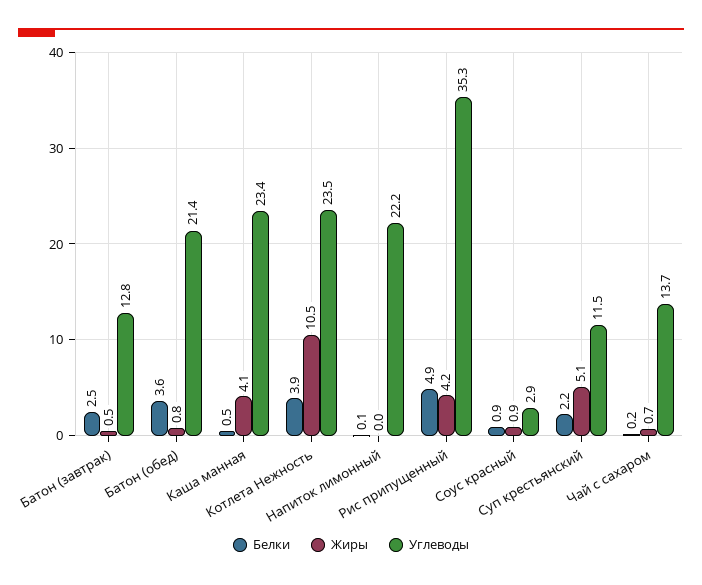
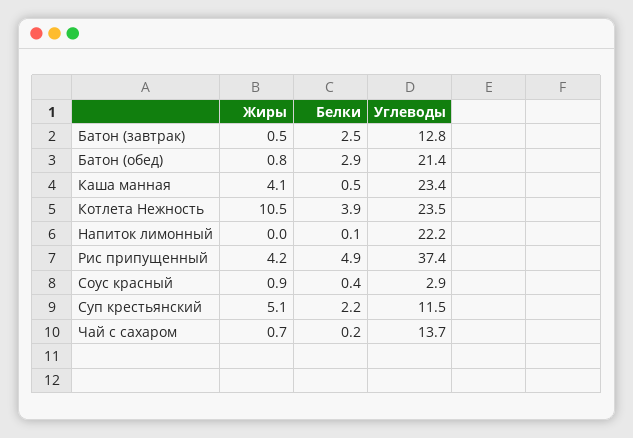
Белки, Батон (обед): 3.6 -> 2.9
Углеводы, Рис припущенный: 35.3 -> 37.4
Белки, Соус красный: 0.9 -> 0.4

